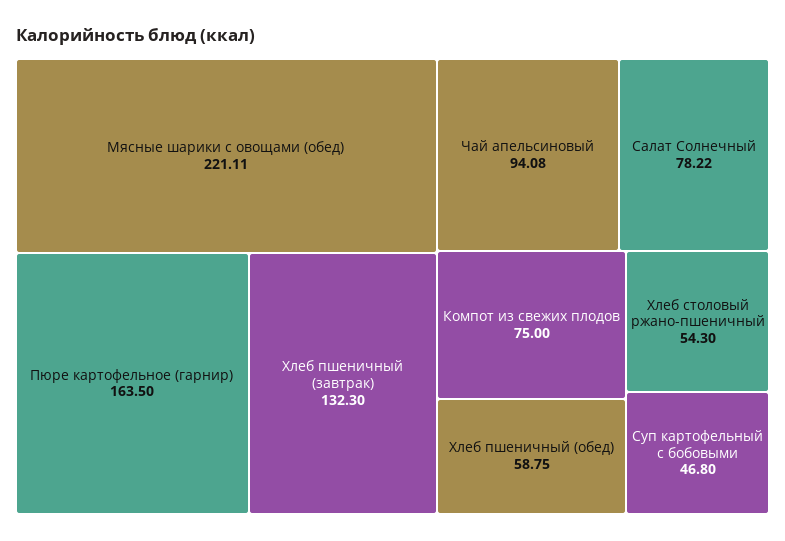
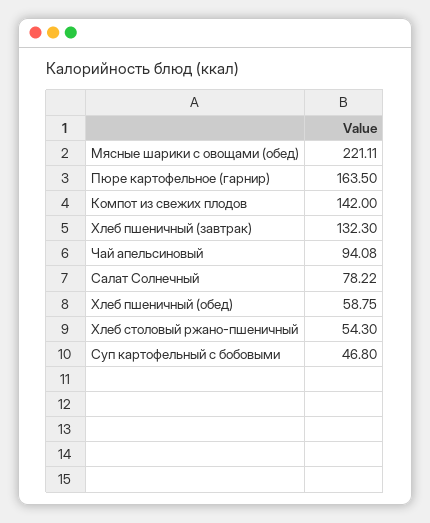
Компот из свежих плодов: 75 -> 142

